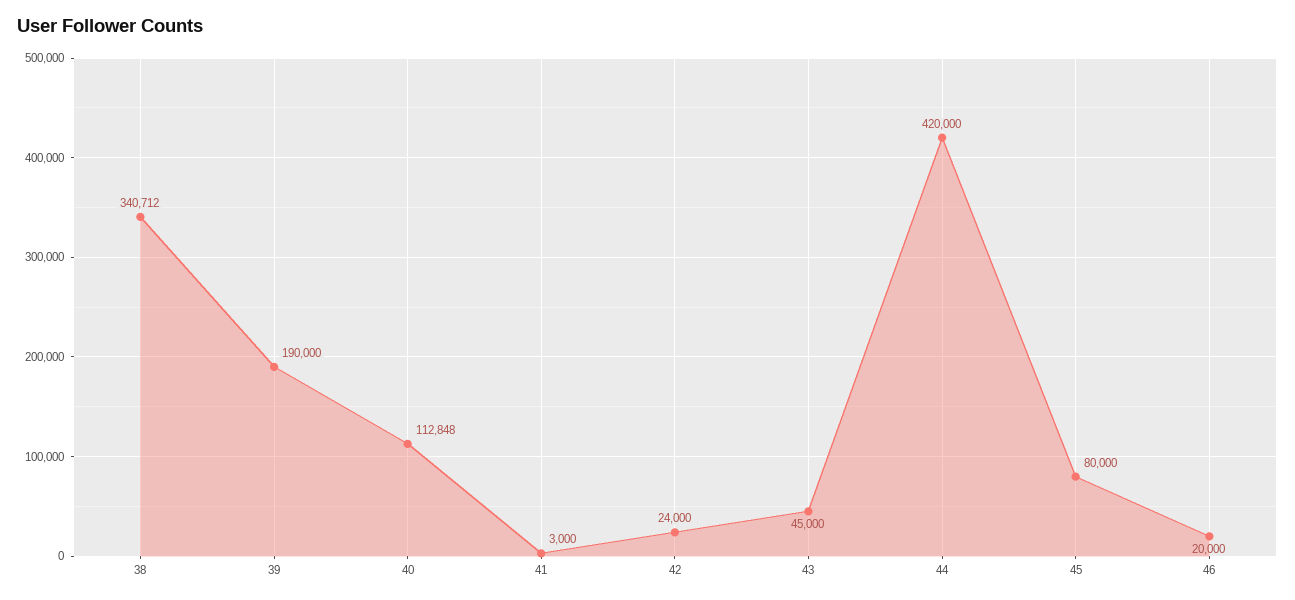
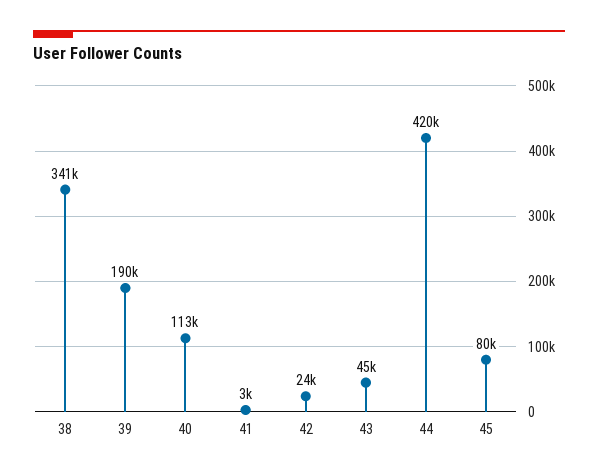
46: 20000 -> none

